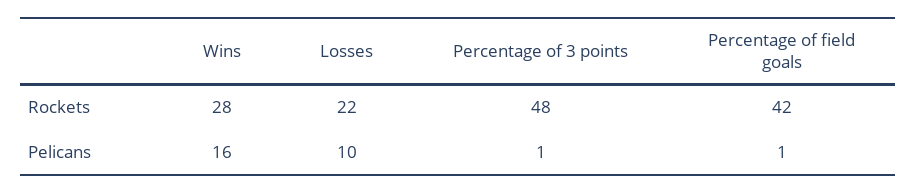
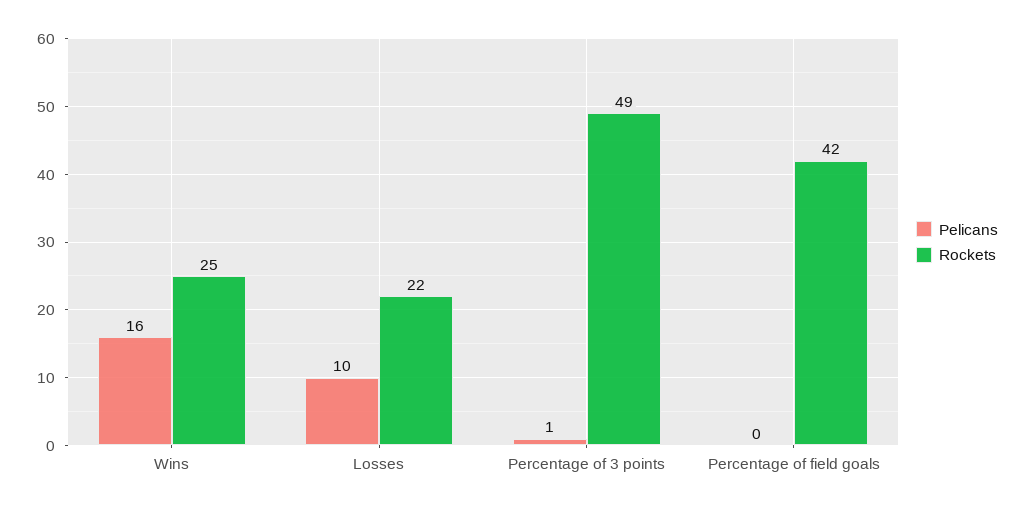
Rockets, Wins: 28 -> 25
Rockets, Percentage of 3 points: 48 -> 49
Pelicans, Percentage of field goals: 1 -> 0

